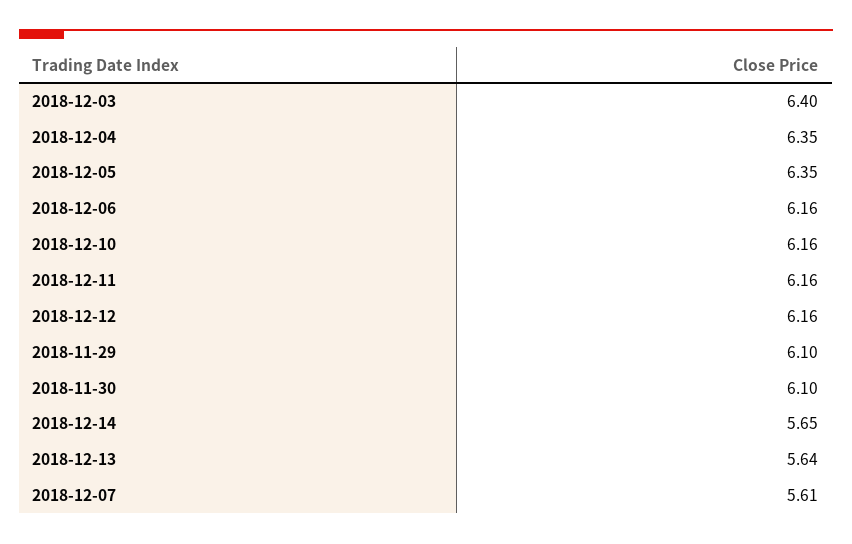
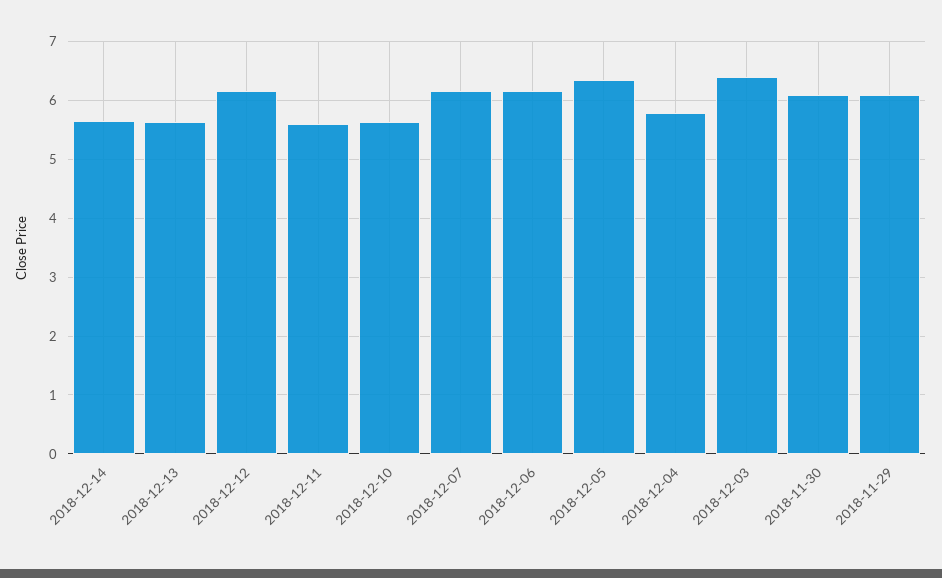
2018-12-04: 6.35 -> 5.8
2018-12-10: 6.16 -> 5.6
2018-12-11: 6.16 -> 5.6
2018-12-07: 5.61 -> 6.2

